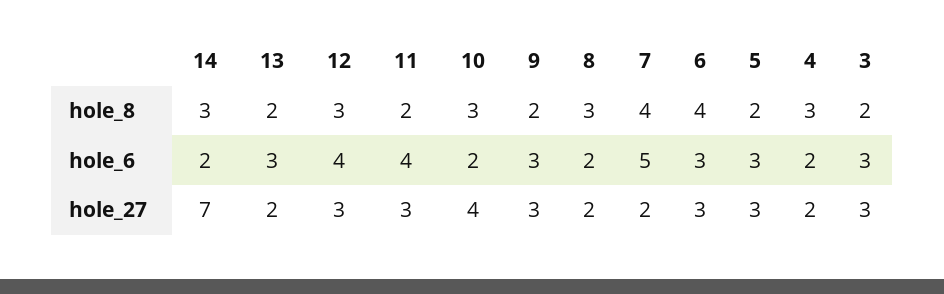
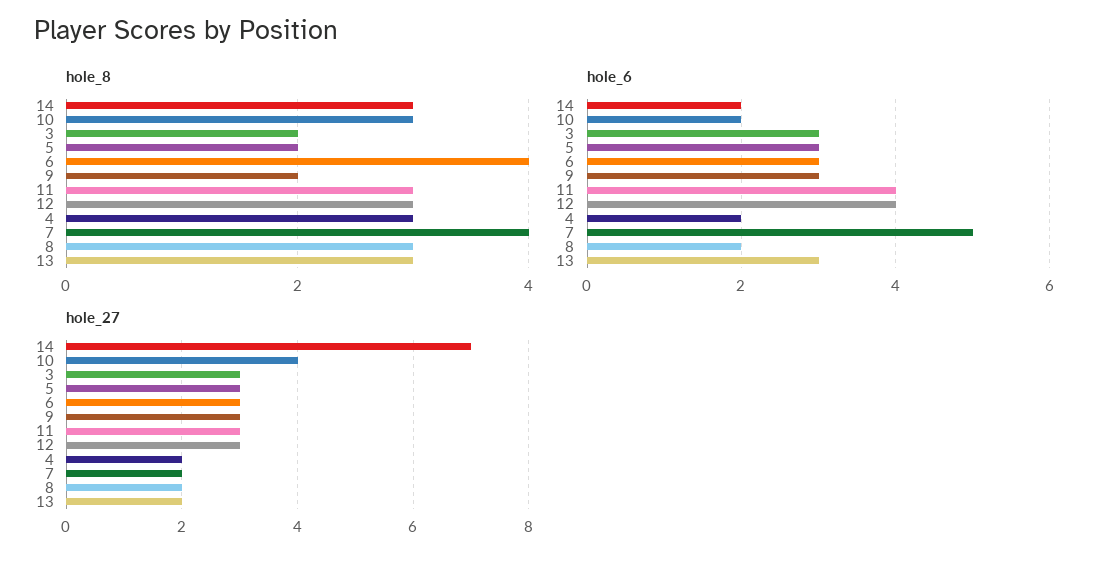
hole_8, 13: 2 -> 3
hole_8, 11: 2 -> 3

